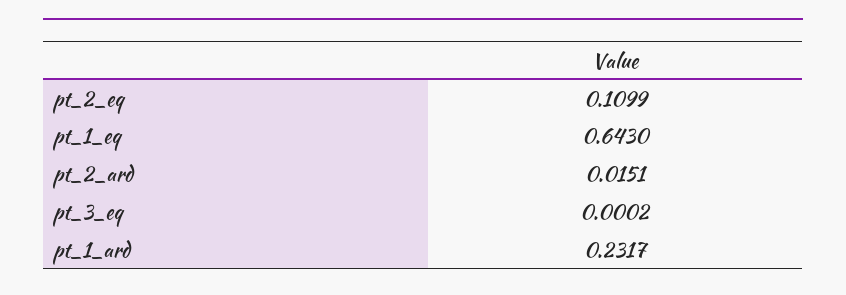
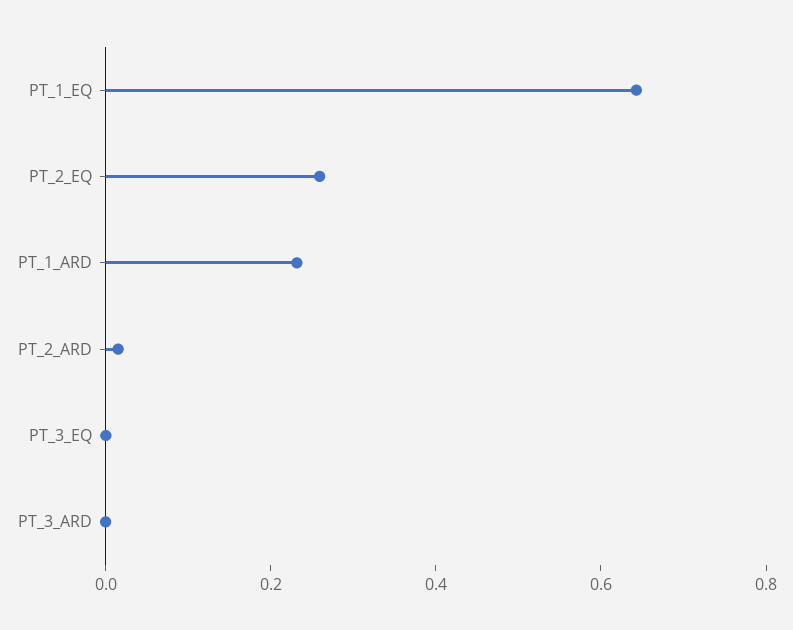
pt_2_eq: 0.1099 -> 0.25
PT_3_ARD: none -> 0

